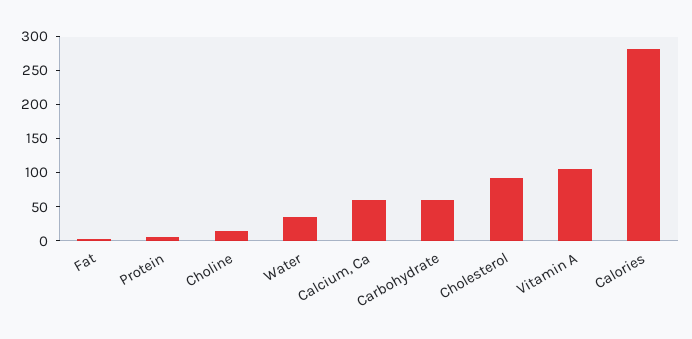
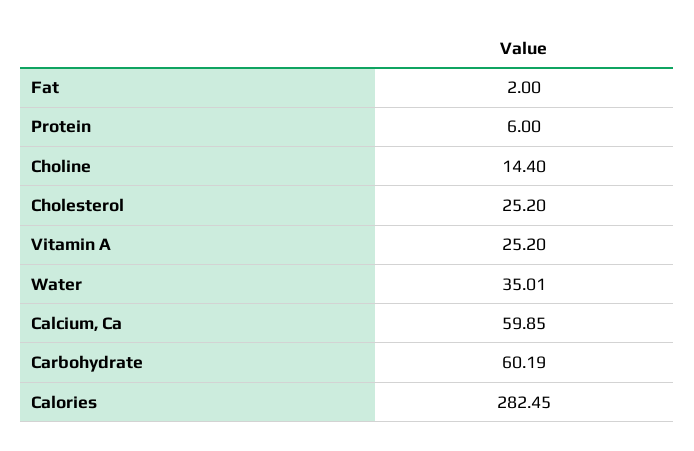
Cholesterol: 100 -> 25.2
Vitamin A: 100 -> 25.2

